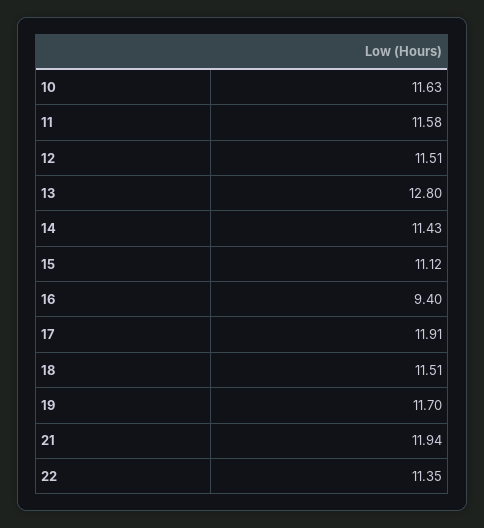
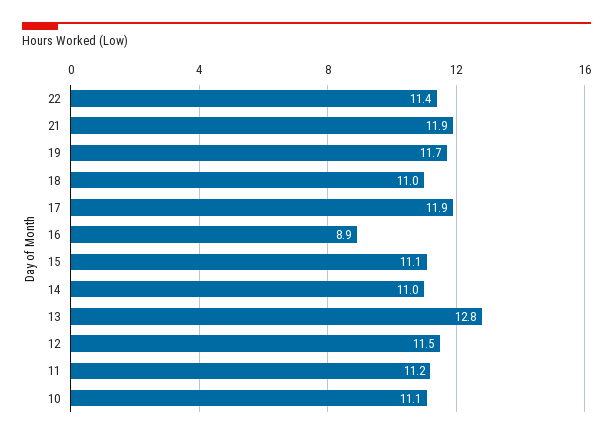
10: 11.63 -> 11.1
11: 11.58 -> 11.2
14: 11.43 -> 11
16: 9.4 -> 8.9
18: 11.51 -> 11

